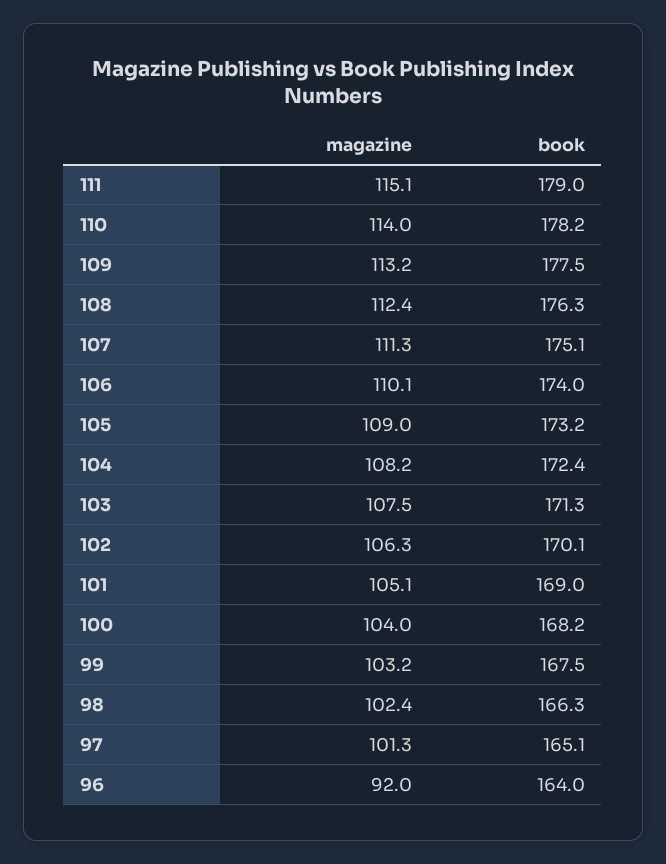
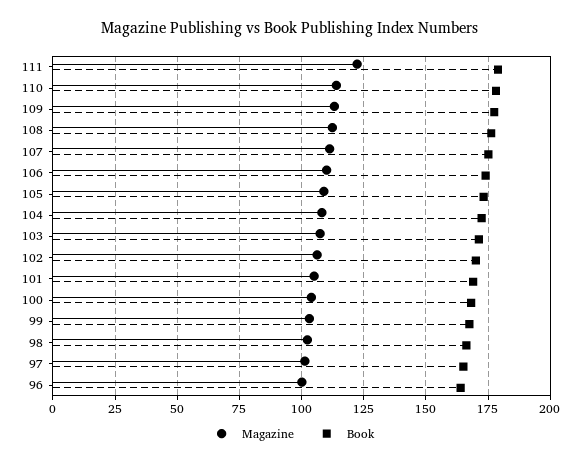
magazine, 111: 115.1 -> 122.5
magazine, 96: 92 -> 100

